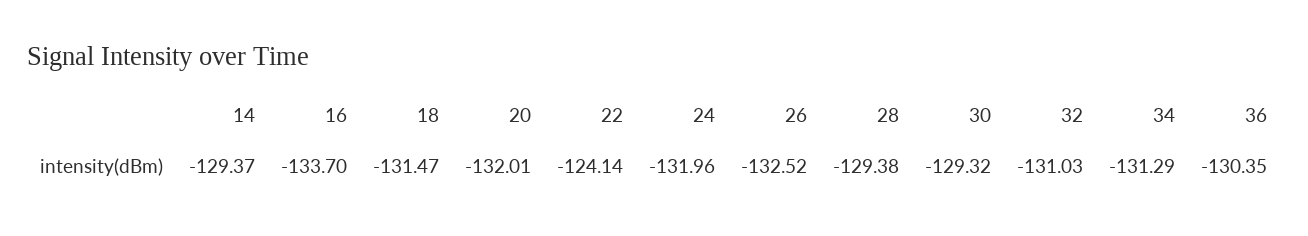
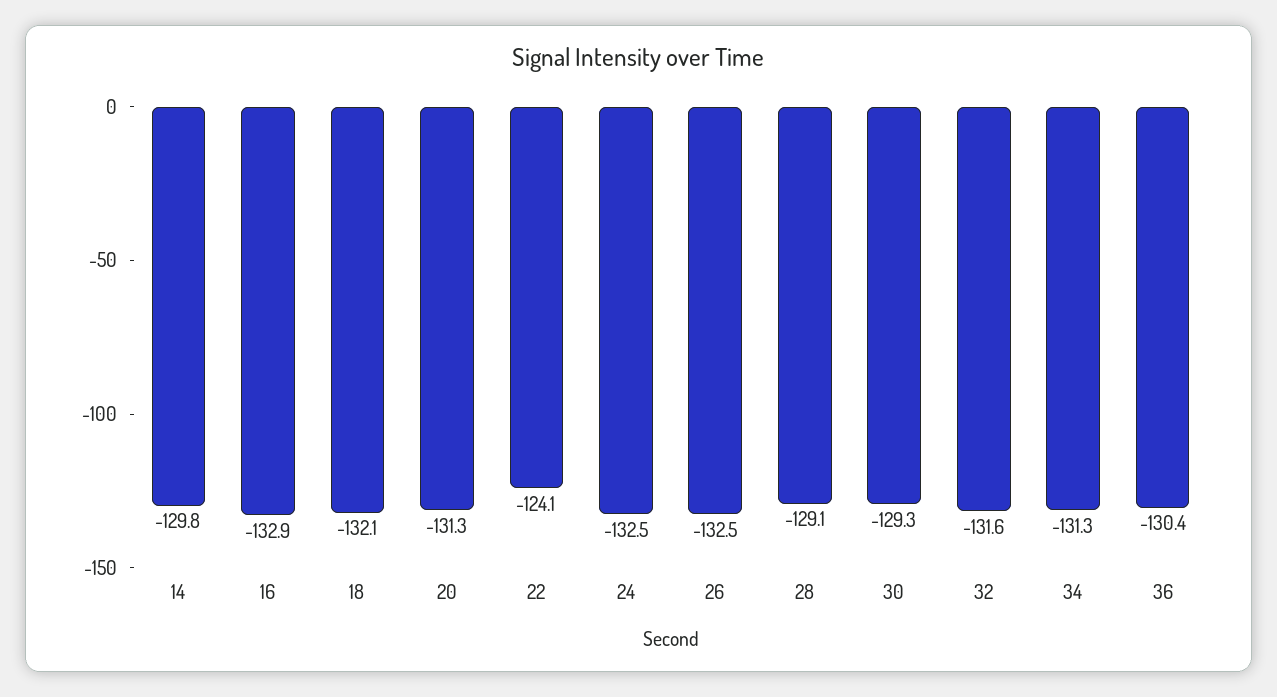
14: -129.37 -> -129.8
16: -133.7 -> -132.9
18: -131.47 -> -132.1
20: -132.01 -> -131.3
24: -131.96 -> -132.5
28: -129.38 -> -129.1
32: -131.03 -> -131.6

